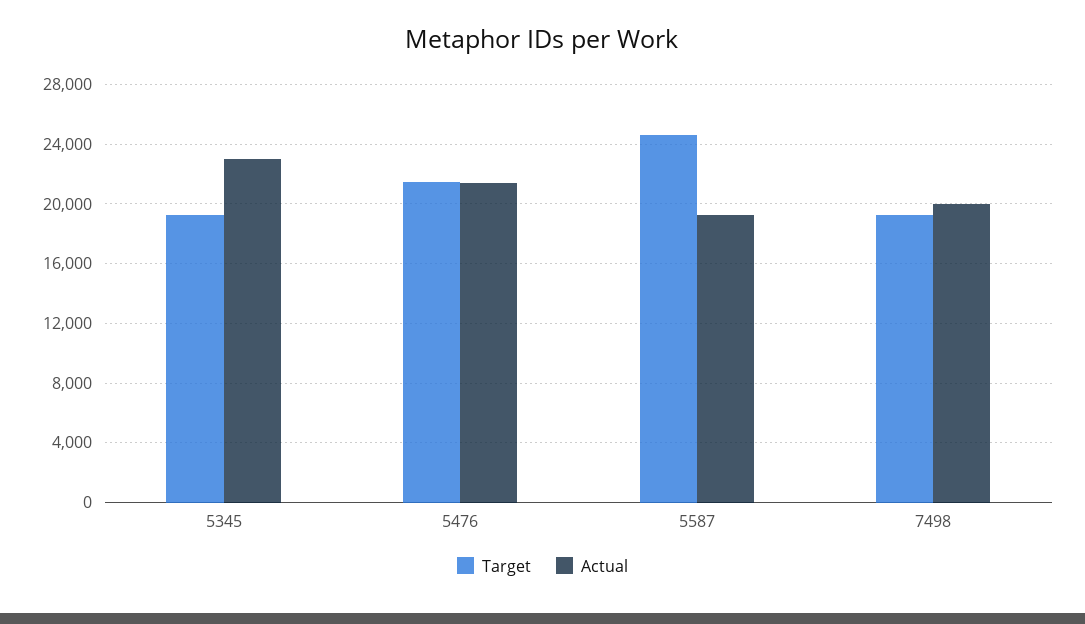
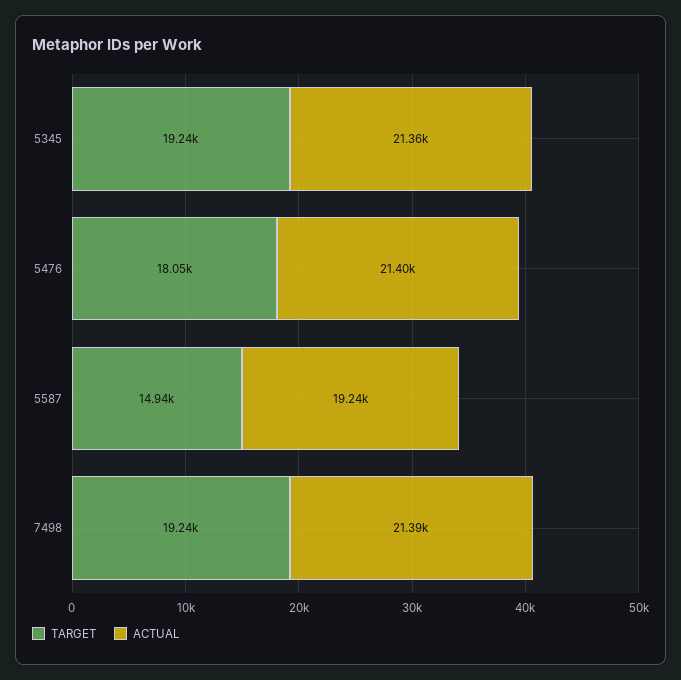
Actual, 5345: 23000 -> 21360
Target, 5476: 21500 -> 18050
Target, 5587: 24500 -> 14940
Actual, 7498: 20000 -> 21390

